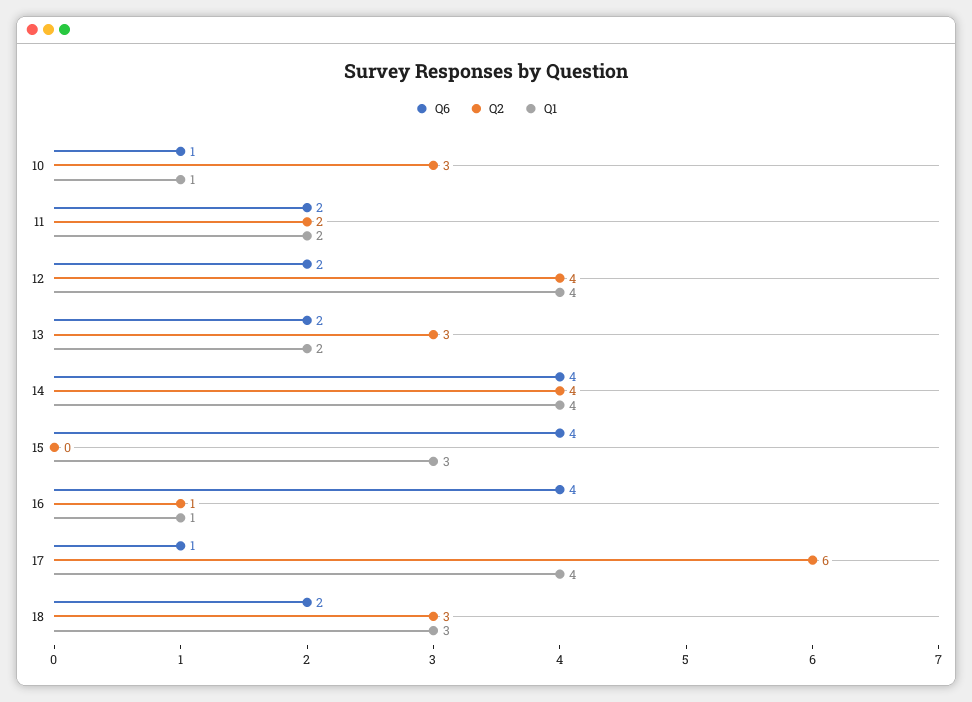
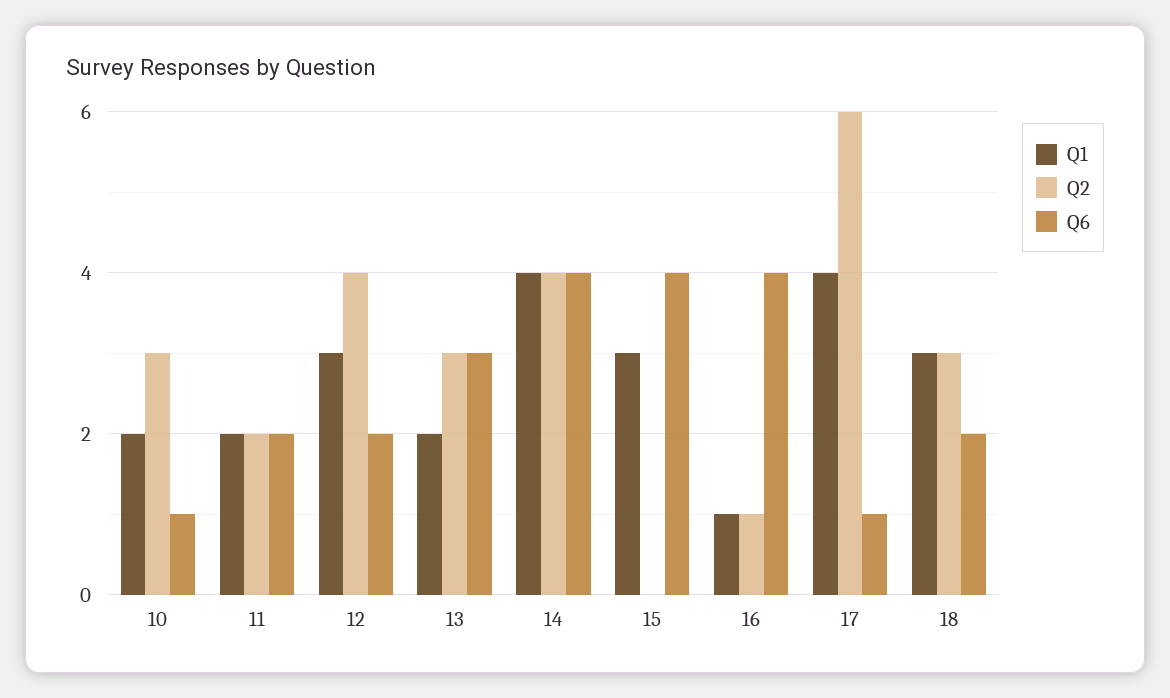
Q1, 10: 1 -> 2
Q1, 12: 4 -> 3
Q6, 13: 2 -> 3

